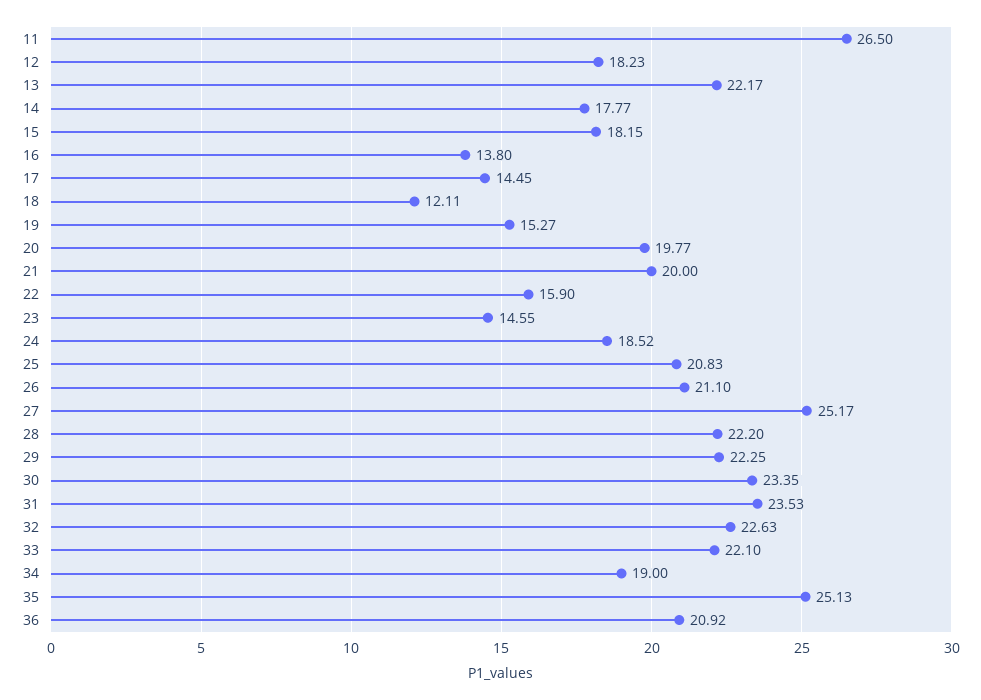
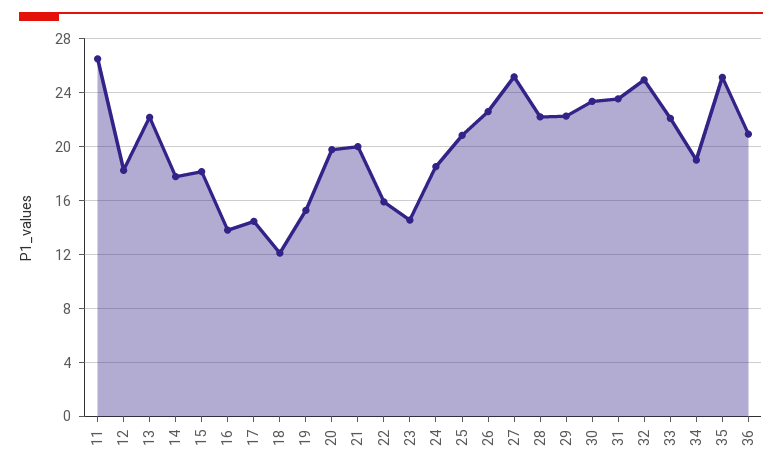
26: 21.1 -> 22.5
32: 22.63 -> 25

